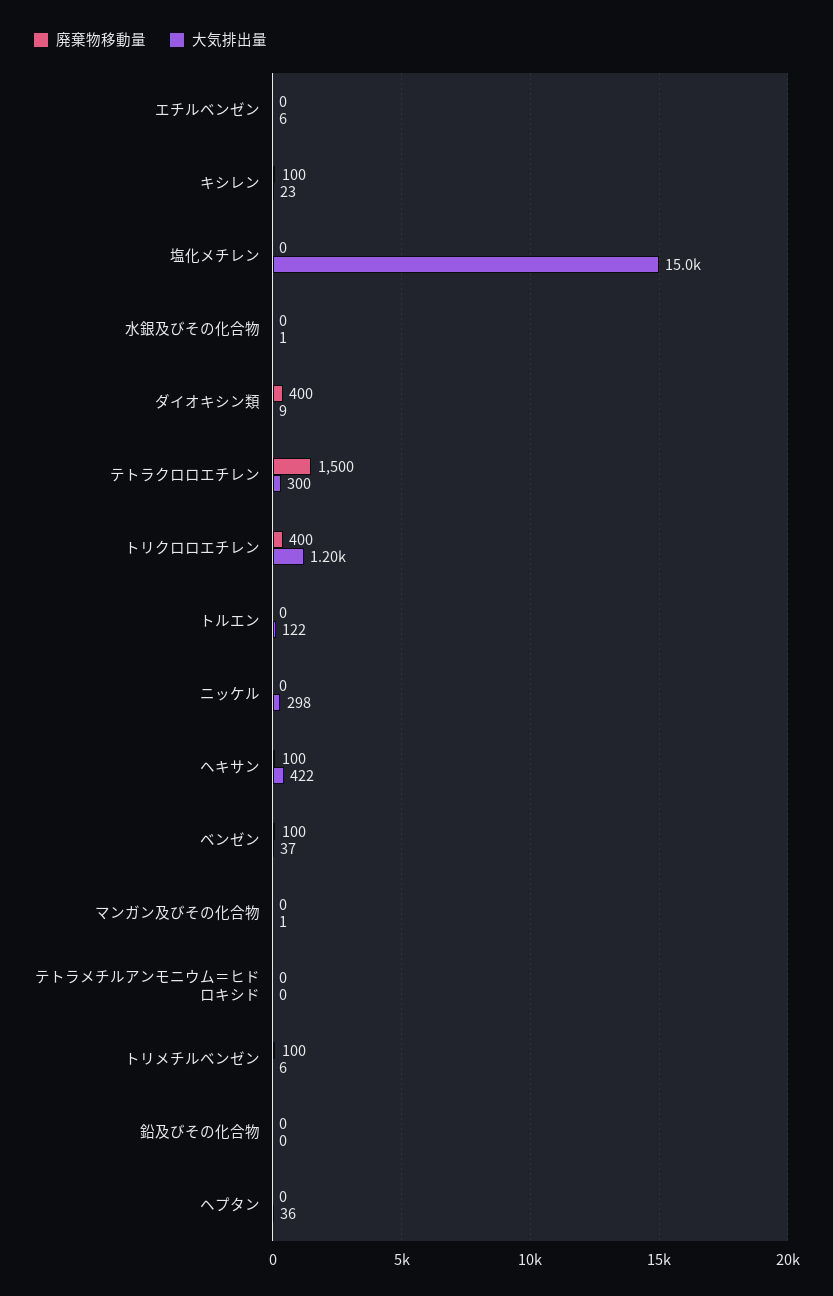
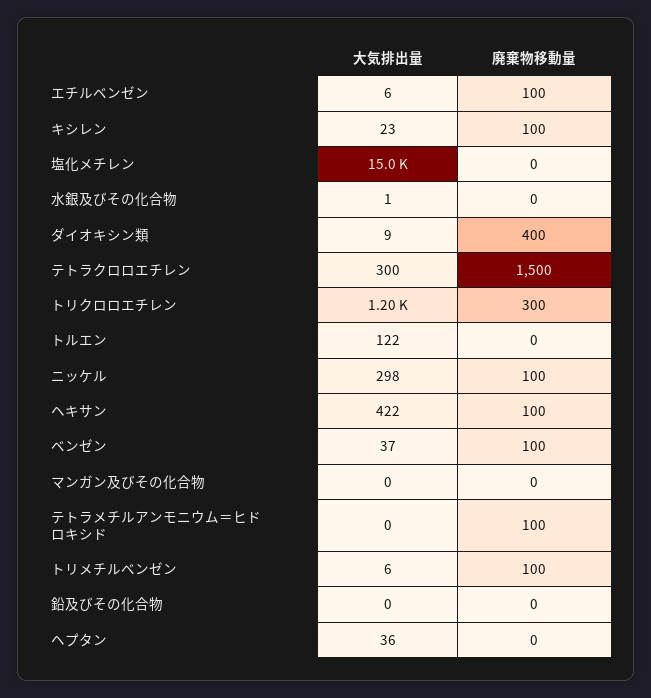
廃棄物移動量, エチルベンゼン: 0 -> 100
廃棄物移動量, トリクロロエチレン: 400 -> 300
廃棄物移動量, ニッケル: 0 -> 100
大気排出量, マンガン及びその化合物: 1 -> 0
廃棄物移動量, テトラメチルアンモニウム＝ヒドロキシド: 0 -> 100

